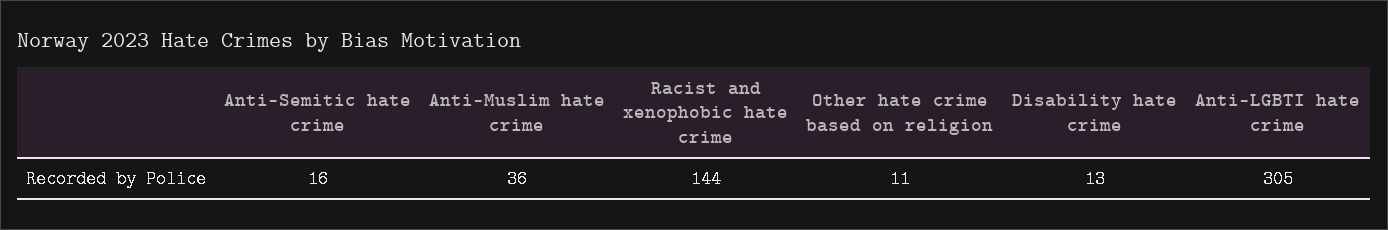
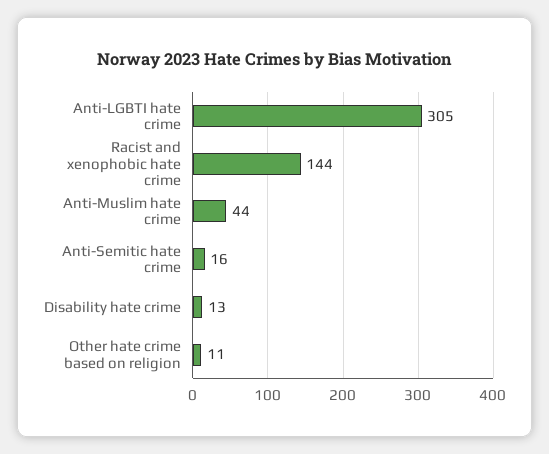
Anti-Muslim hate crime: 36 -> 44

